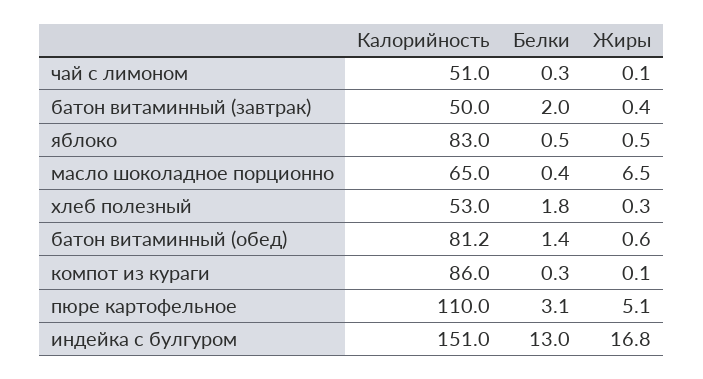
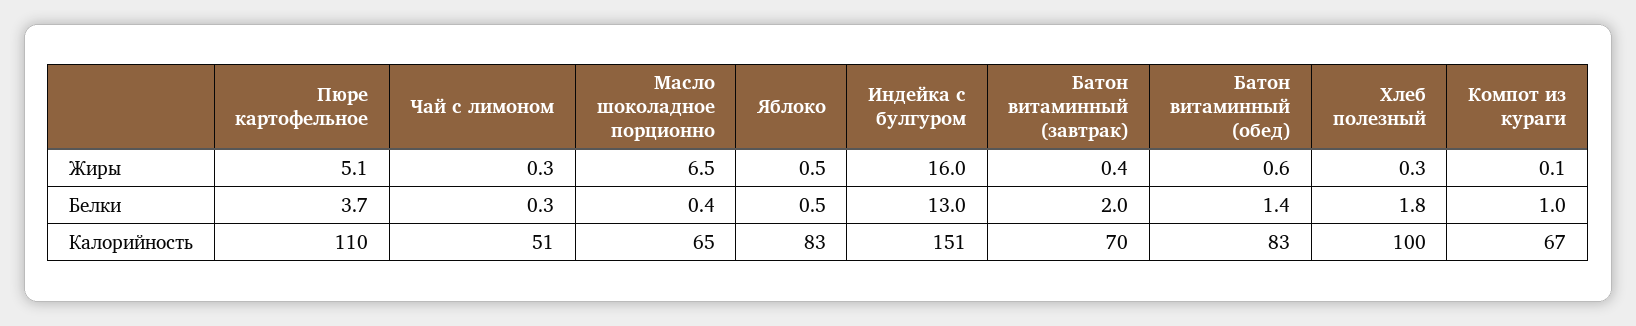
Жиры, чай с лимоном: 0.1 -> 0.3
Калорийность, батон витаминный (завтрак): 50 -> 70
Калорийность, хлеб полезный: 53 -> 100
Калорийность, батон витаминный (обед): 81.2 -> 83
Калорийность, компот из кураги: 86 -> 67
Белки, компот из кураги: 0.3 -> 1
Белки, пюре картофельное: 3.1 -> 3.7
Жиры, индейка с булгуром: 16.8 -> 16

